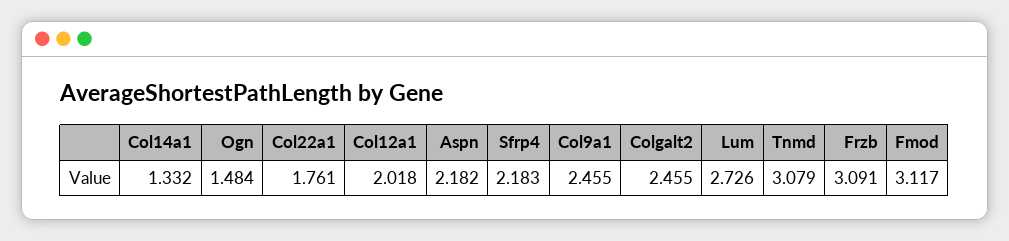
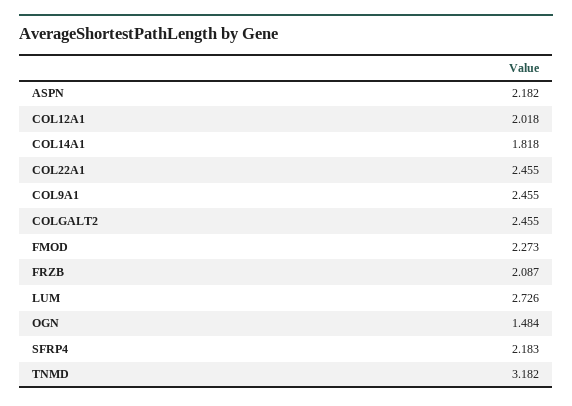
Col14a1: 1.332 -> 1.818
Col22a1: 1.761 -> 2.455
Tnmd: 3.079 -> 3.182
Frzb: 3.091 -> 2.087
Fmod: 3.117 -> 2.273

